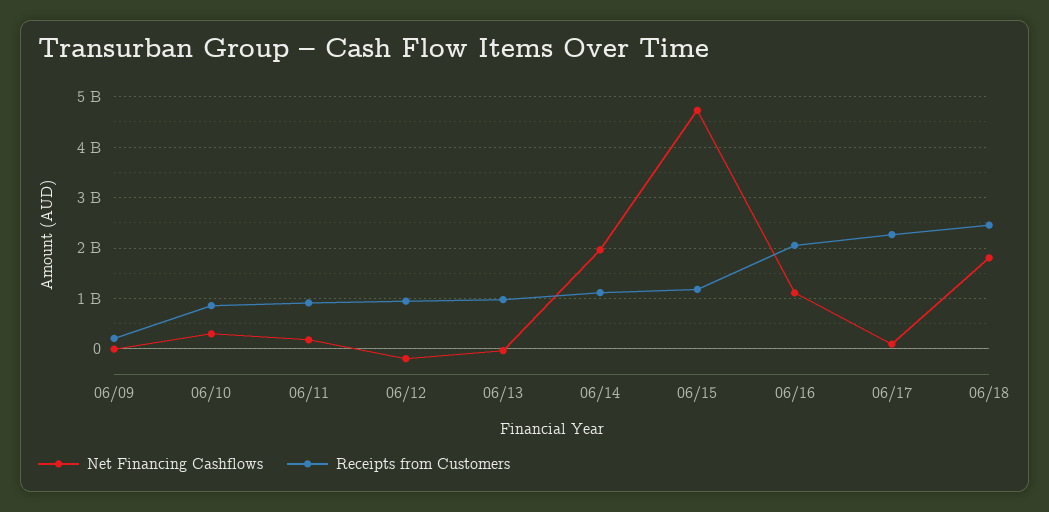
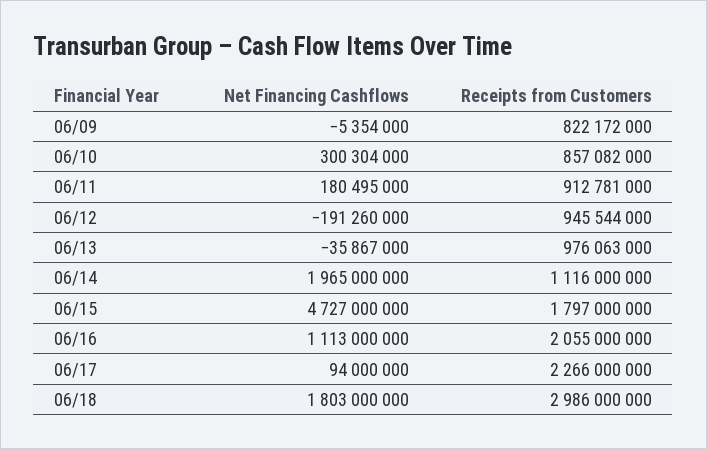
Receipts from Customers, 06/09: 200000000 -> 822172000
Receipts from Customers, 06/15: 1200000000 -> 1797000000
Receipts from Customers, 06/18: 2400000000 -> 2986000000

